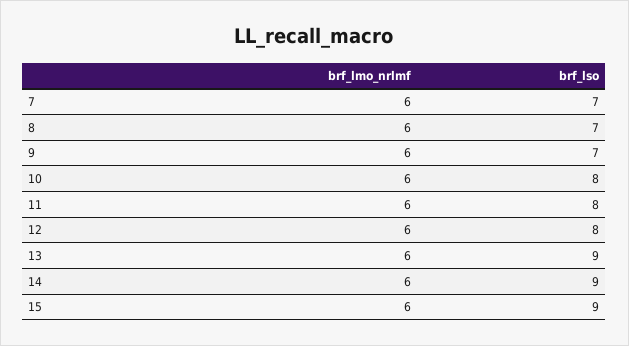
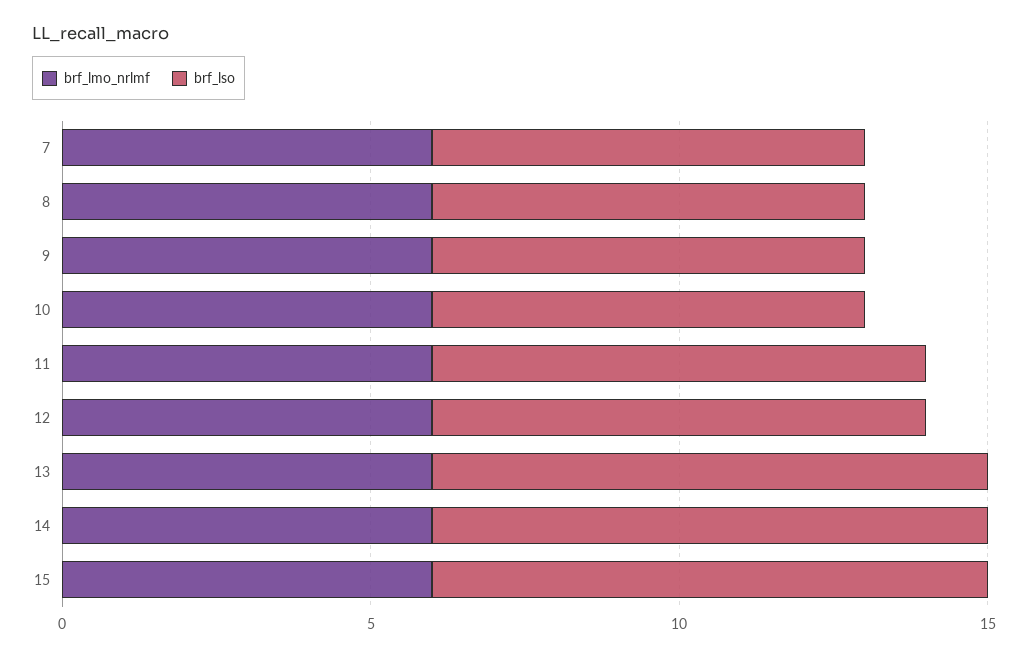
brf_lso, 10: 8 -> 7

